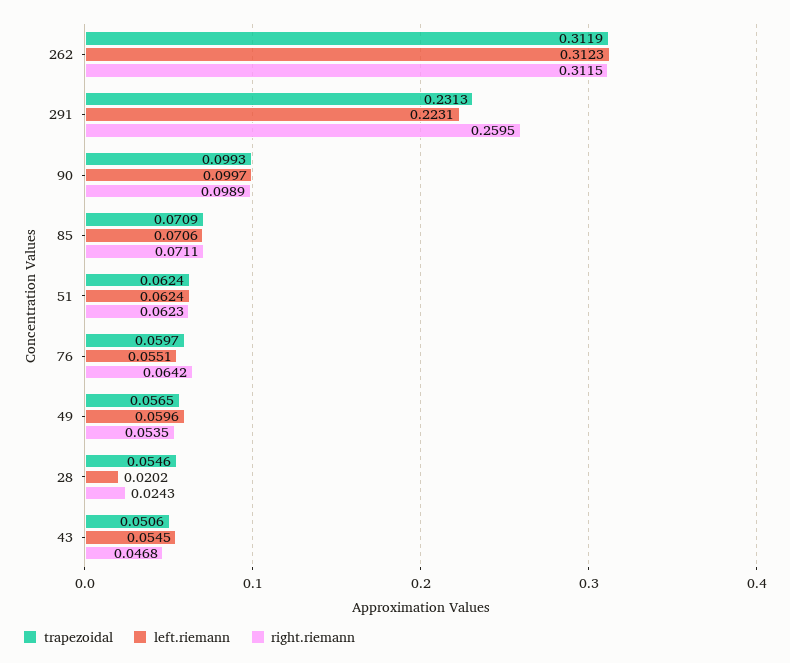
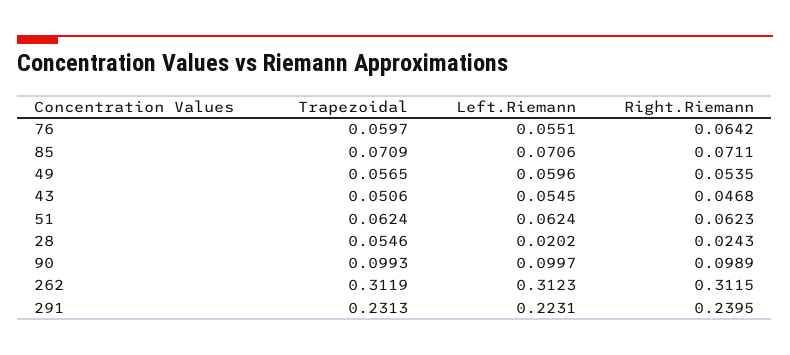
right.riemann, 291: 0.2595 -> 0.2395

